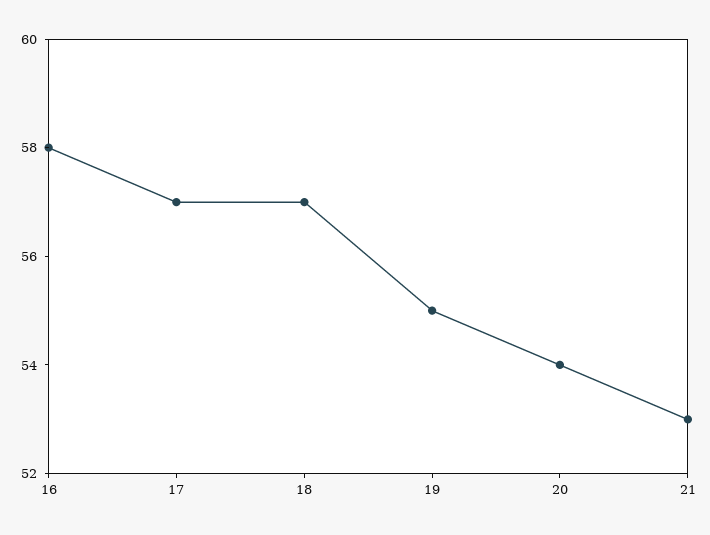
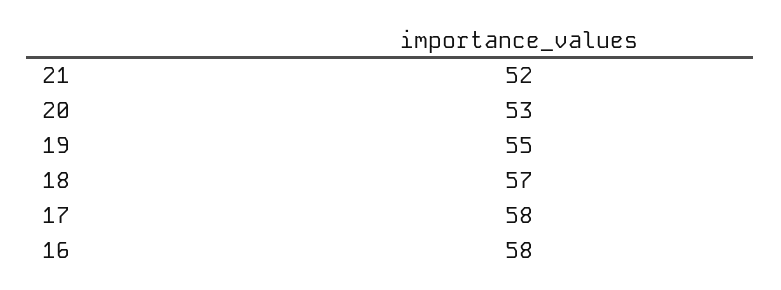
17: 57 -> 58
20: 54 -> 53
21: 53 -> 52

